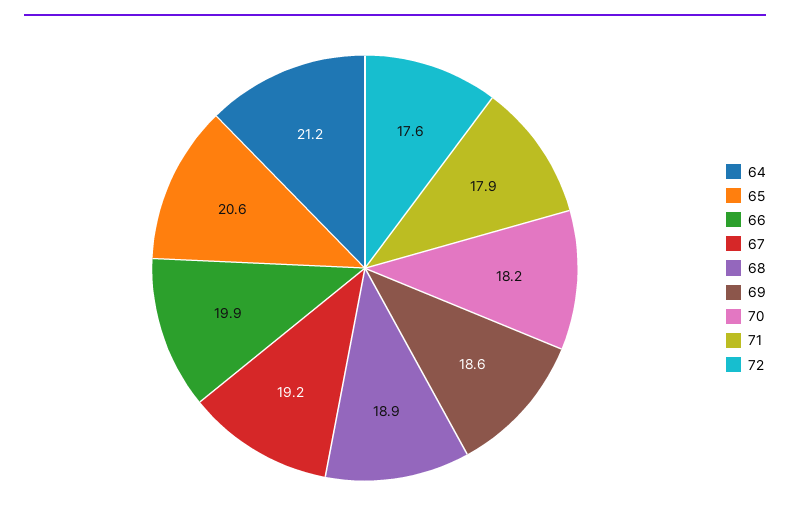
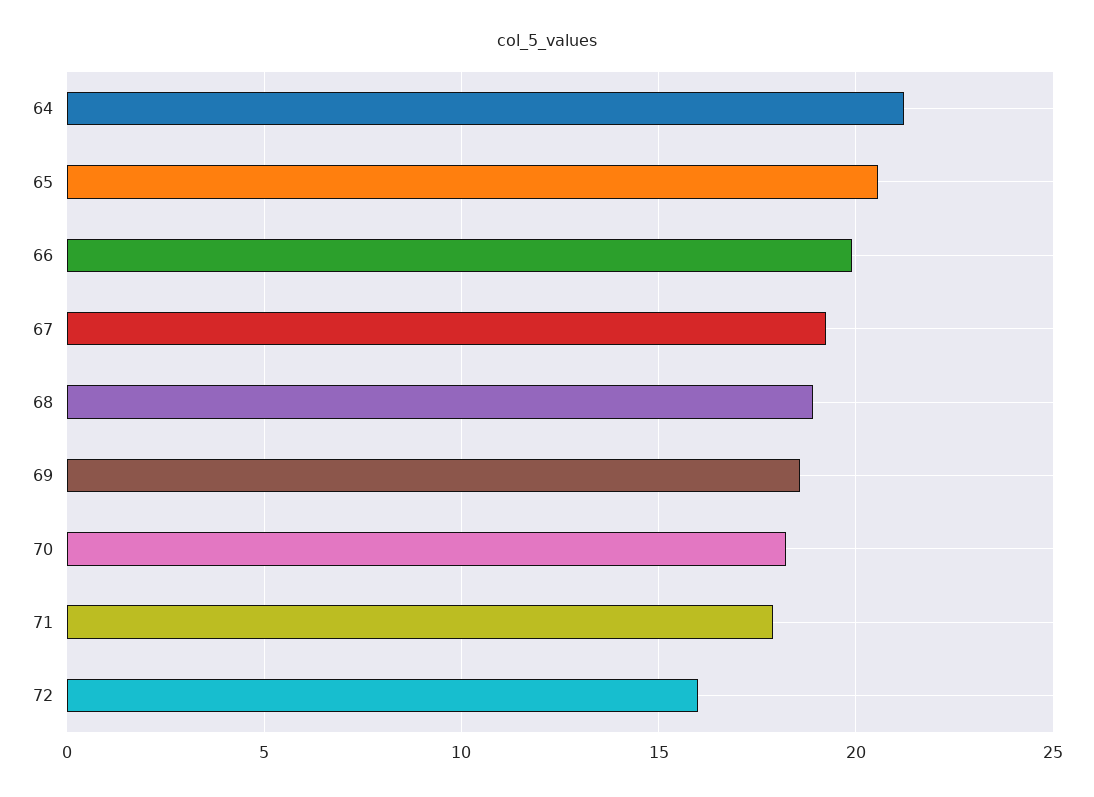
72: 17.6 -> 16

